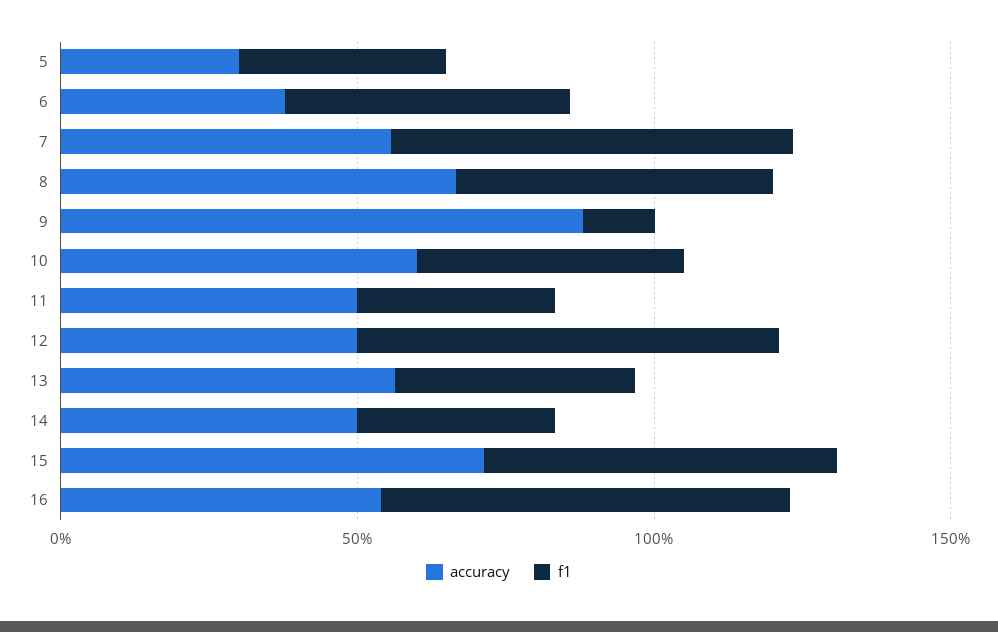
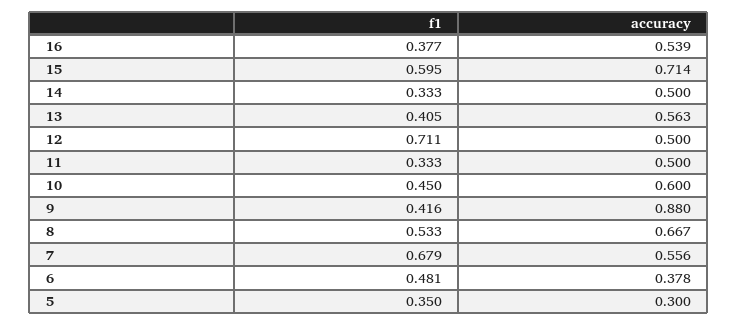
f1, 9: 0.1 -> 0.416
f1, 16: 0.7 -> 0.377

